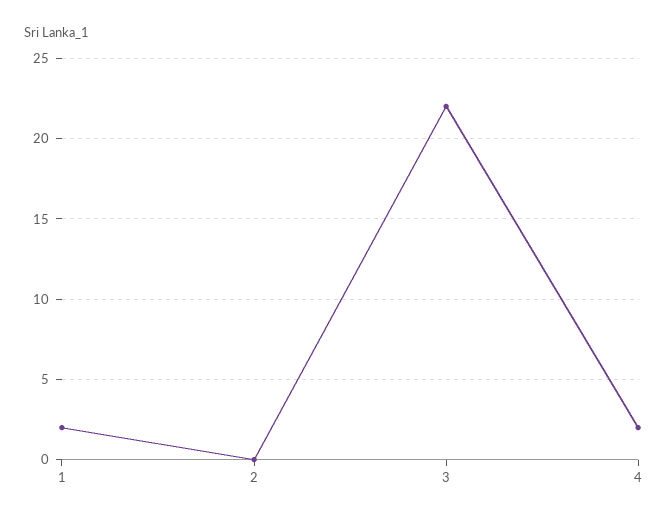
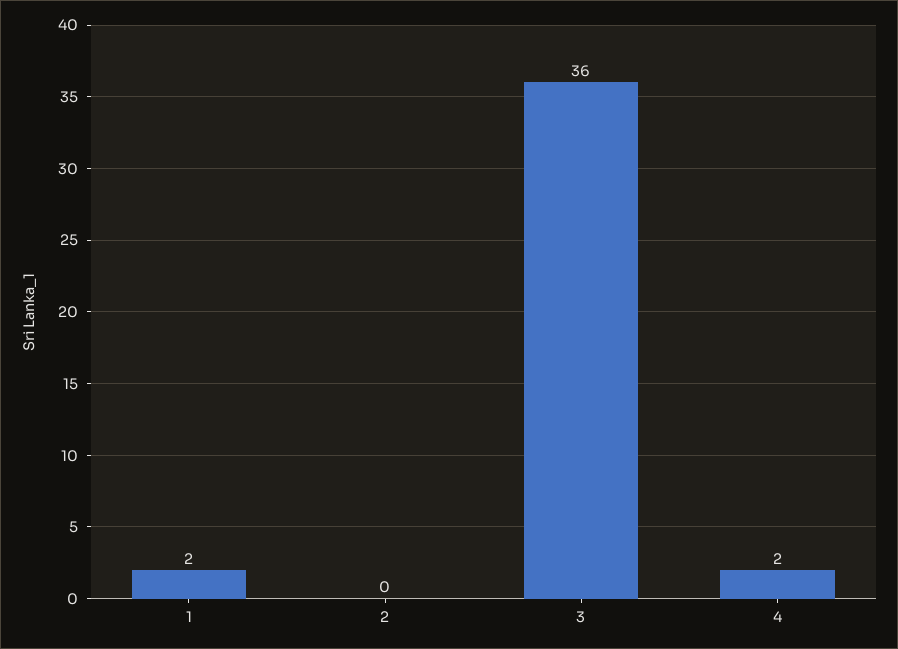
3: 22 -> 36

